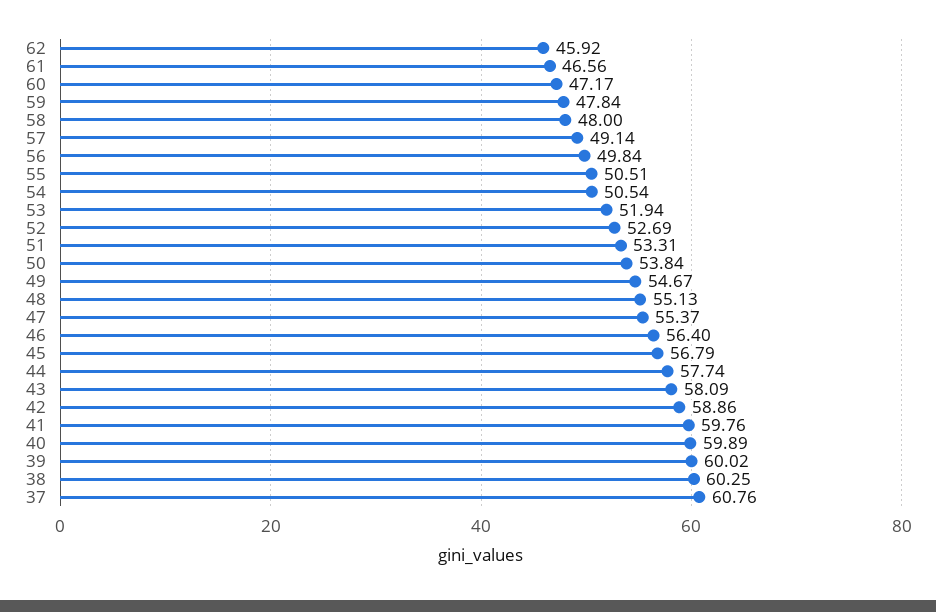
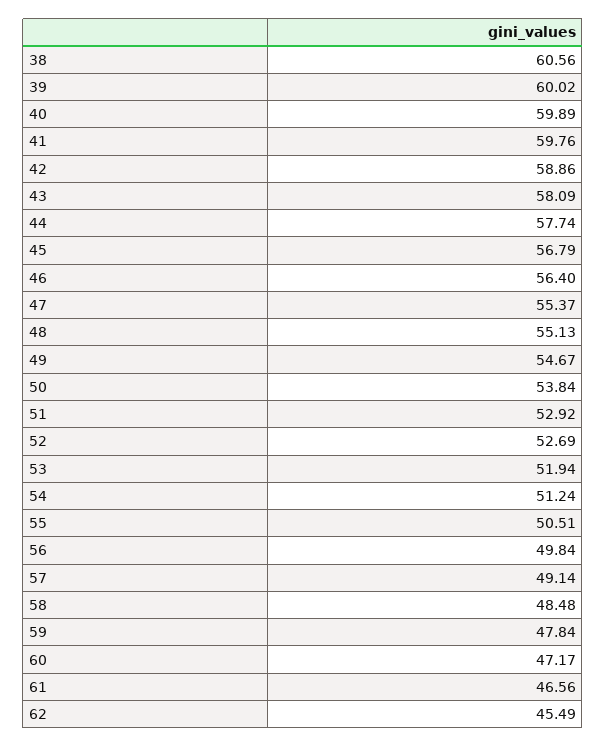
62: 45.92 -> 45.49
58: 48 -> 48.48
54: 50.54 -> 51.24
51: 53.31 -> 52.92
38: 60.25 -> 60.56
37: 60.76 -> none

